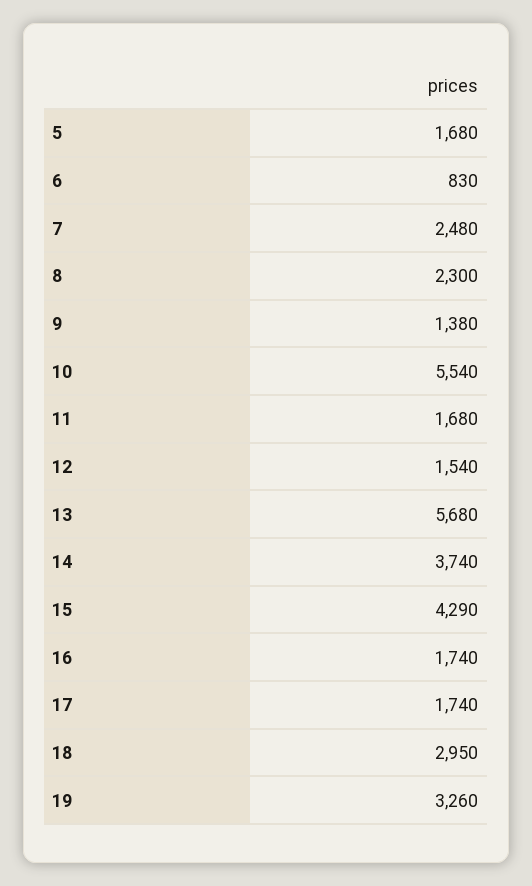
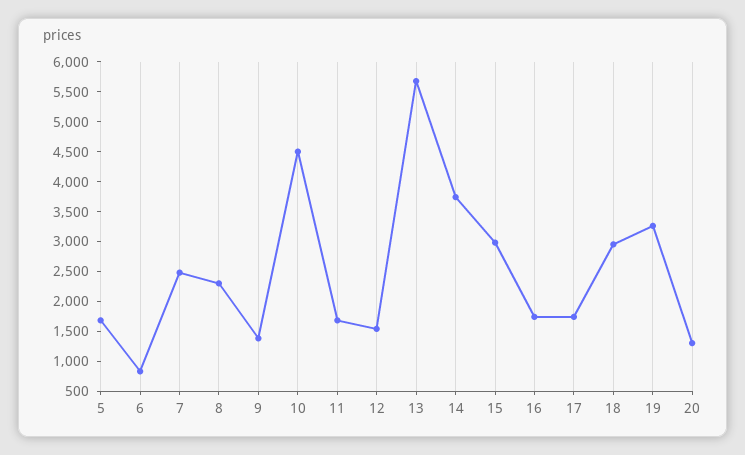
10: 5540 -> 4500
15: 4290 -> 3000
20: none -> 1250

